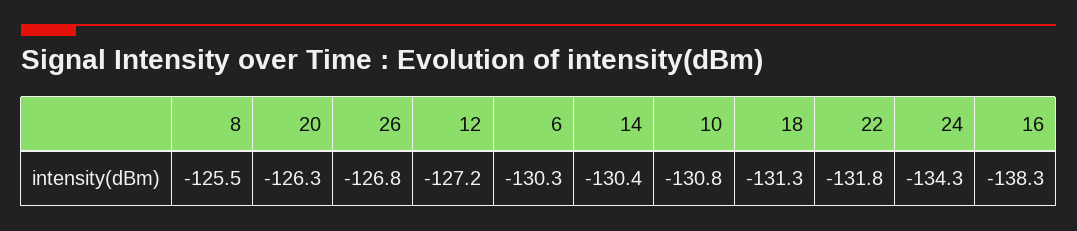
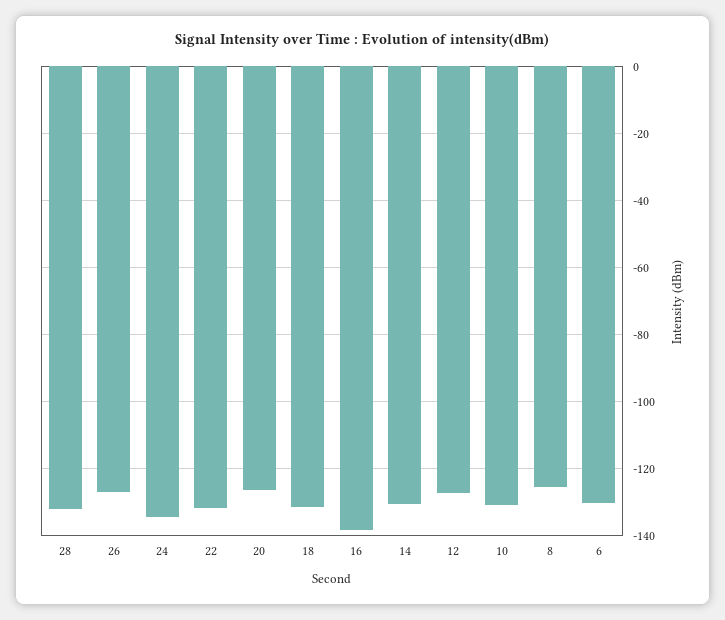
28: none -> -132

